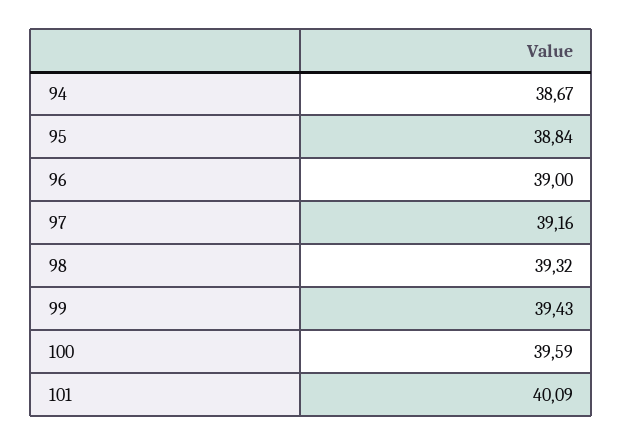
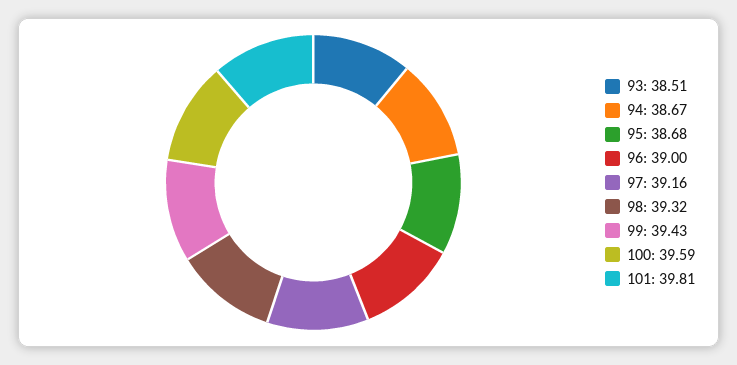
95: 38.84 -> 38.68
101: 40.09 -> 39.81
93: none -> 38.51

